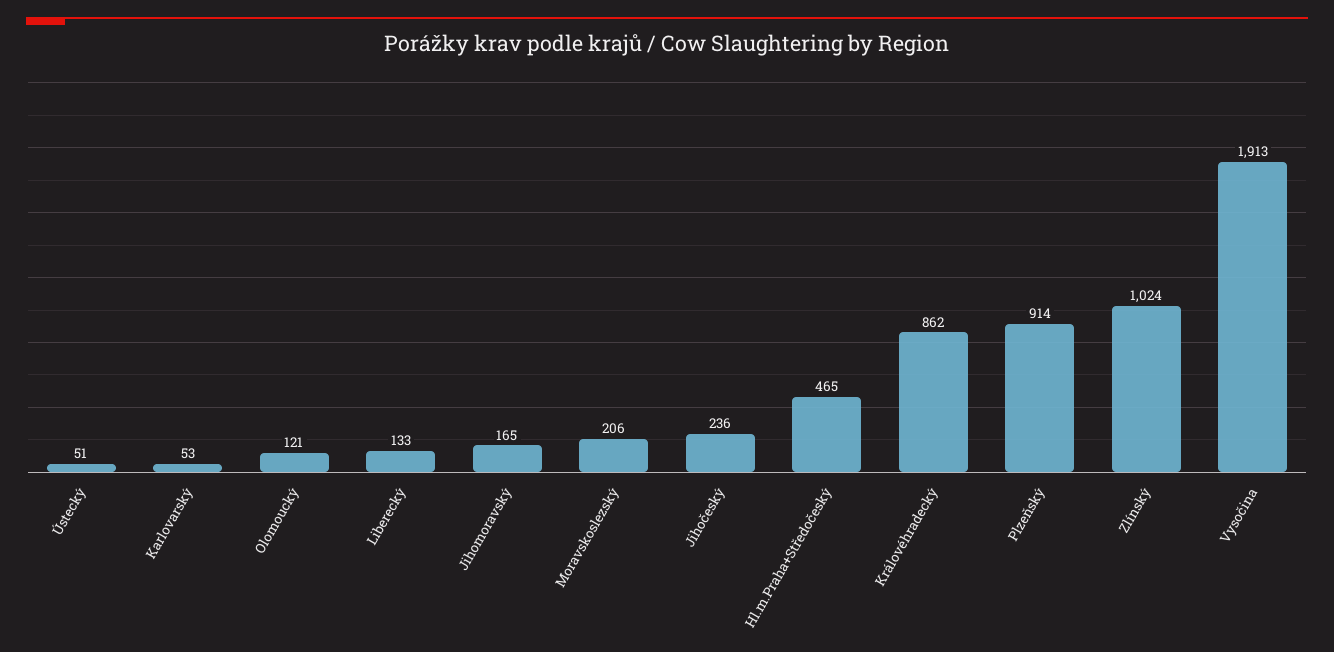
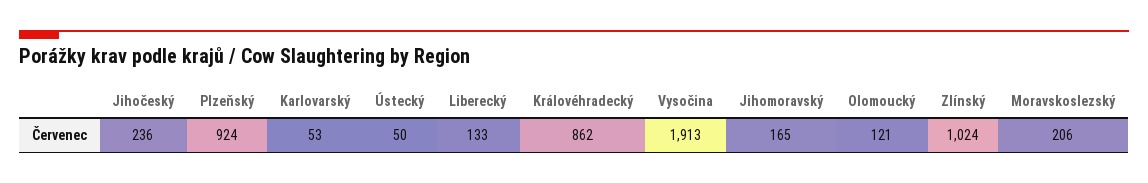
Ústecký: 51 -> 50
Hl.m.Praha+Středočeský: 465 -> none
Plzeňský: 914 -> 924

